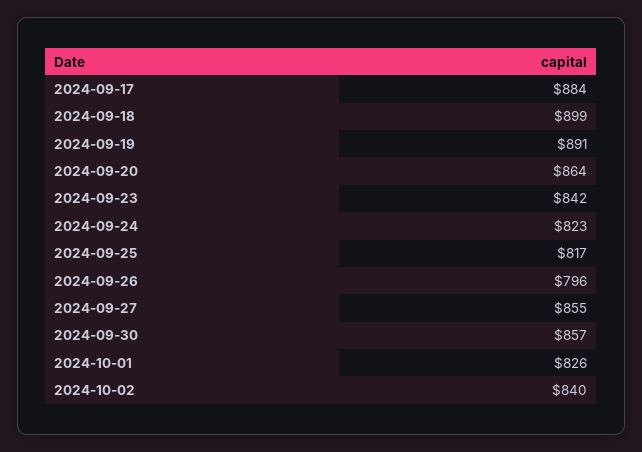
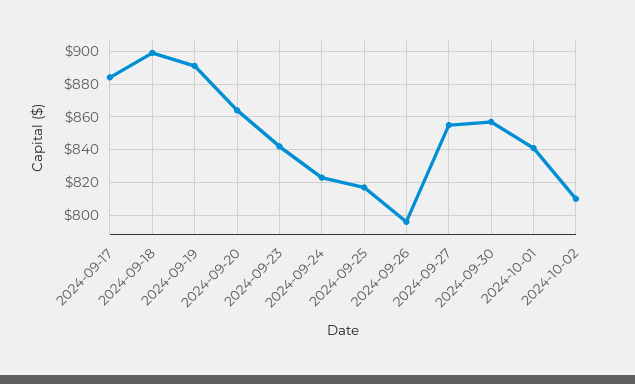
2024-10-01: 826 -> 840
2024-10-02: 840 -> 810

